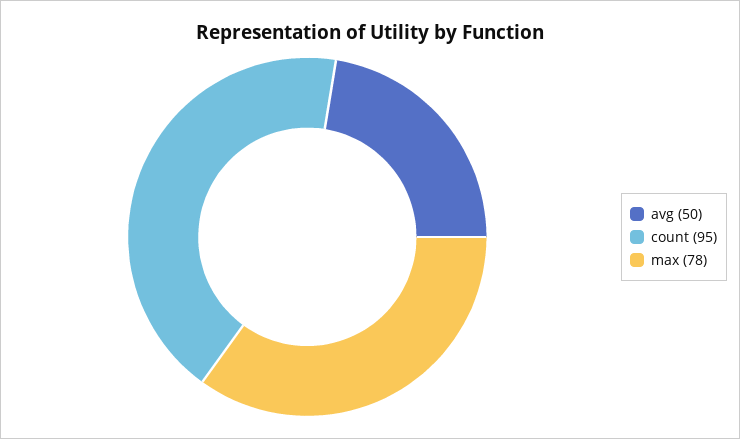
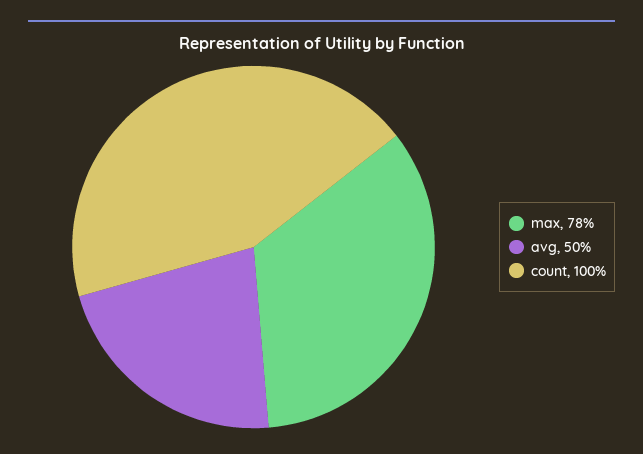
count: 95 -> 100

